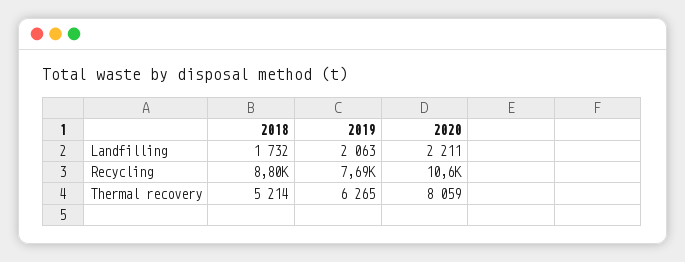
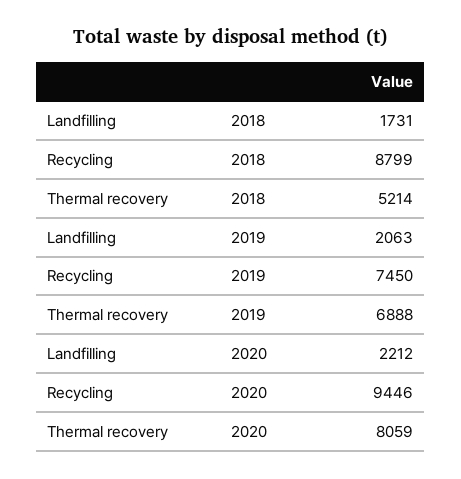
2018, Landfilling: 1732 -> 1731
2020, Landfilling: 2211 -> 2212
2019, Recycling: 7690 -> 7450
2020, Recycling: 10600 -> 9446
2019, Thermal recovery: 6265 -> 6888

